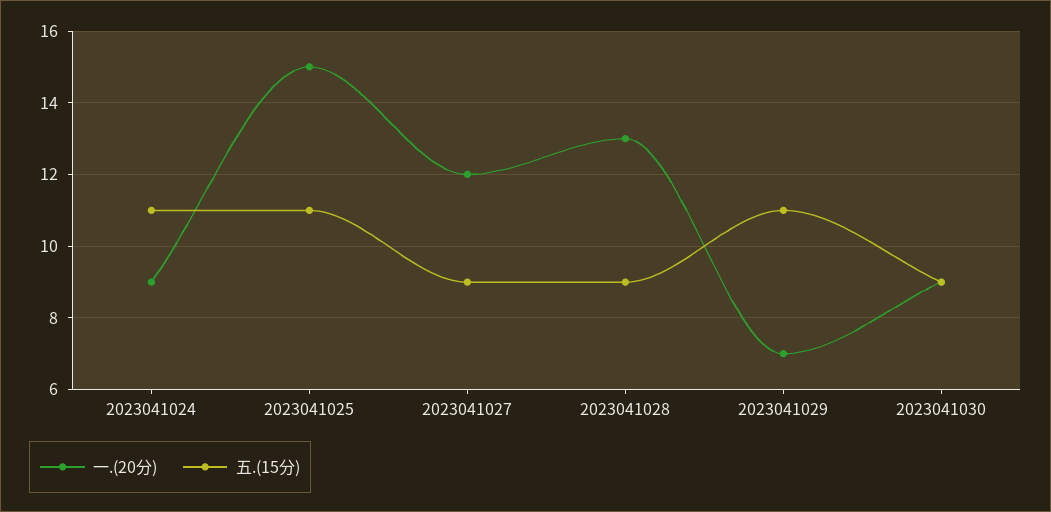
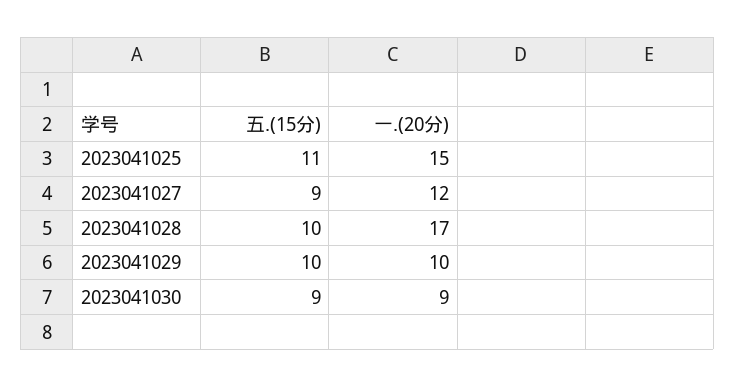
一.(20分), 2023041024: 9 -> none
五.(15分), 2023041024: 11 -> none
一.(20分), 2023041028: 13 -> 17
五.(15分), 2023041028: 9 -> 10
一.(20分), 2023041029: 7 -> 10
五.(15分), 2023041029: 11 -> 10

